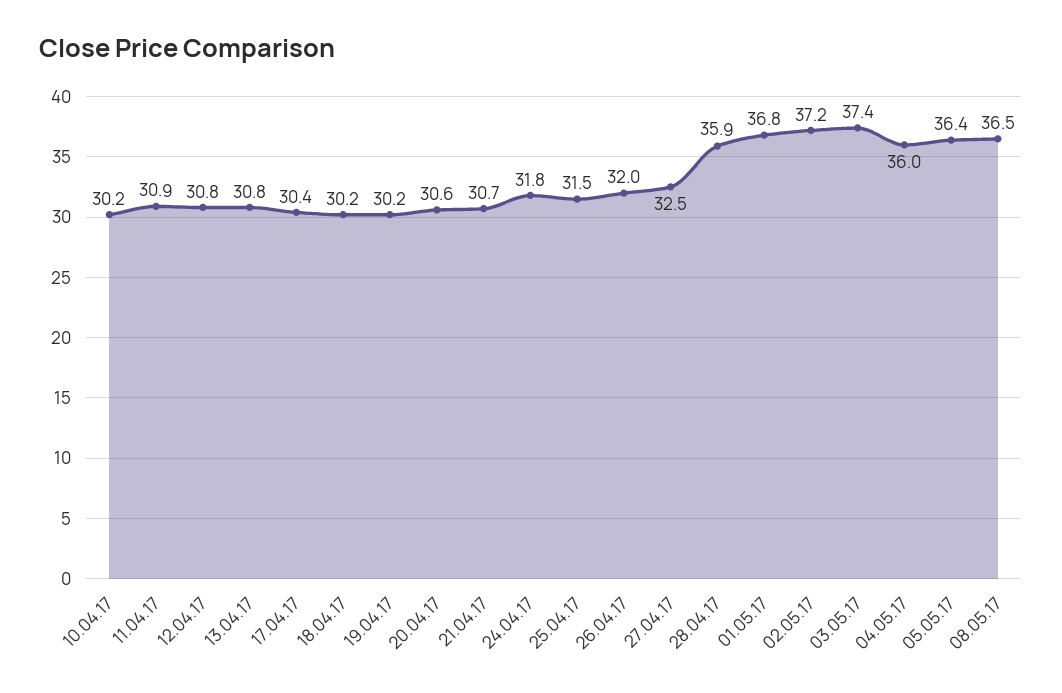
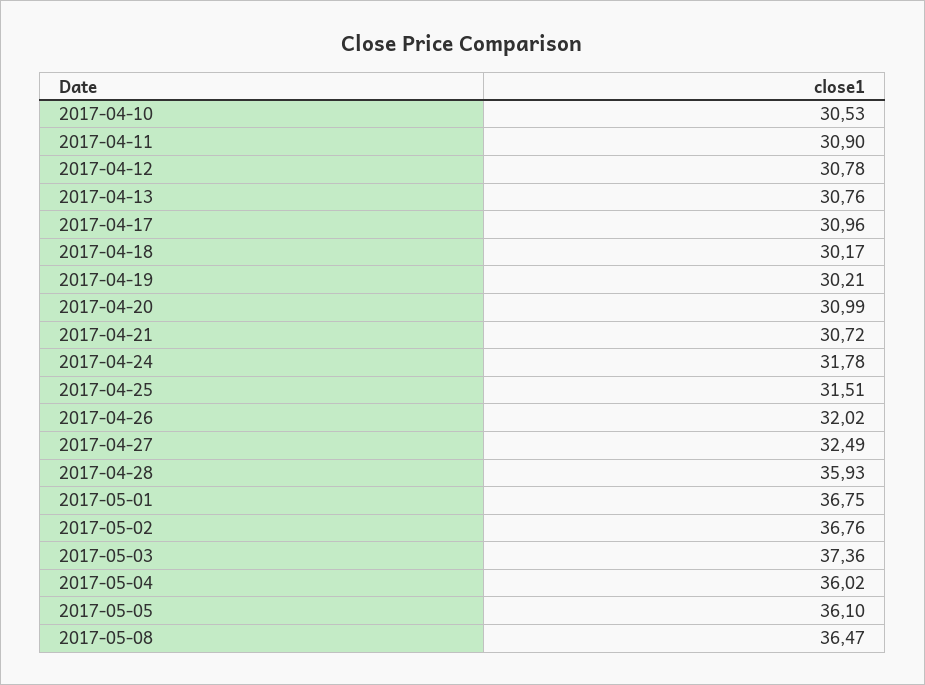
10.04.17: 30.2 -> 30.53
17.04.17: 30.4 -> 30.96
20.04.17: 30.6 -> 30.99
02.05.17: 37.2 -> 36.76
05.05.17: 36.4 -> 36.1

